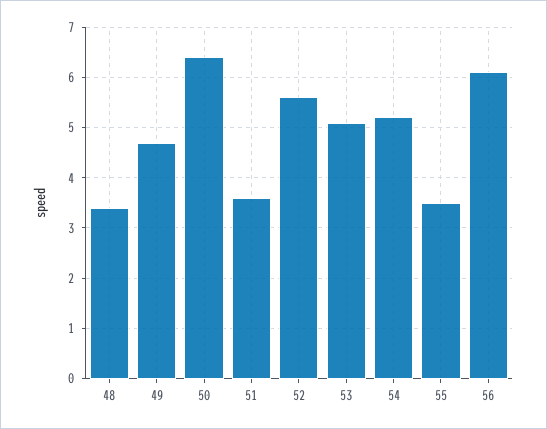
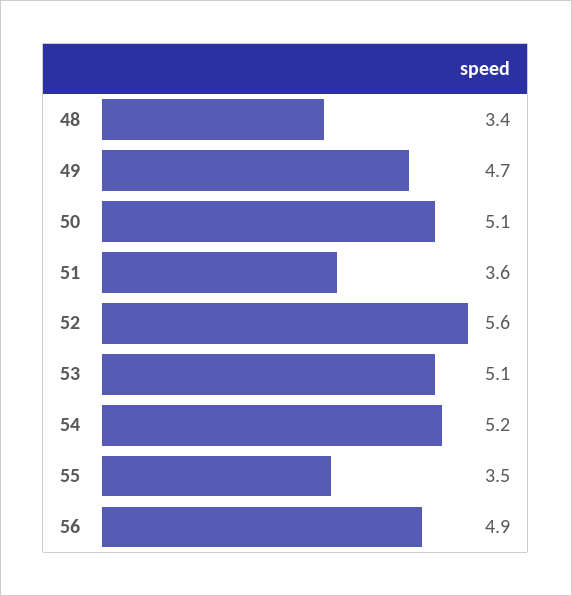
50: 6.5 -> 5.1
56: 6 -> 4.9

